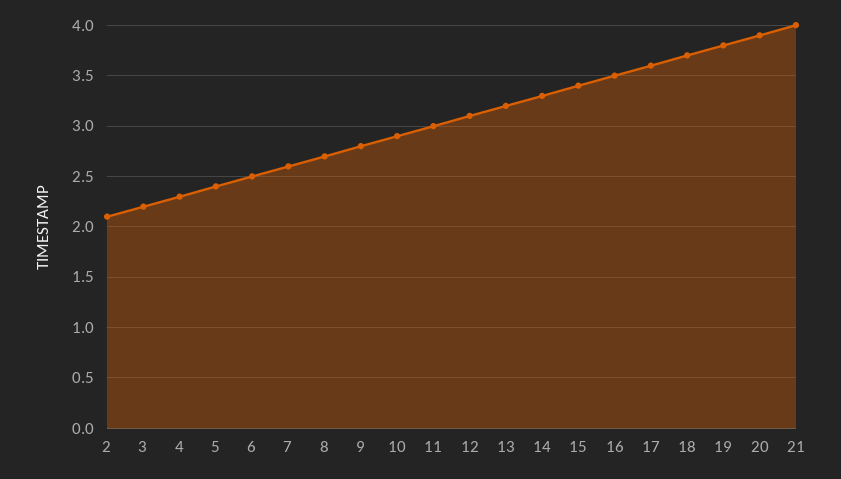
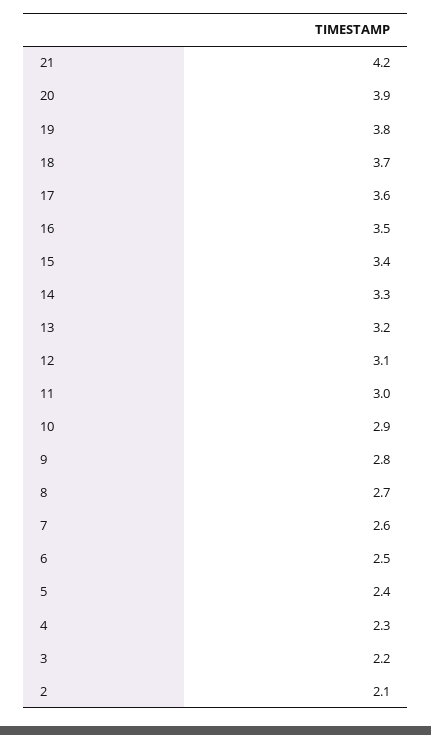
21: 4 -> 4.2

